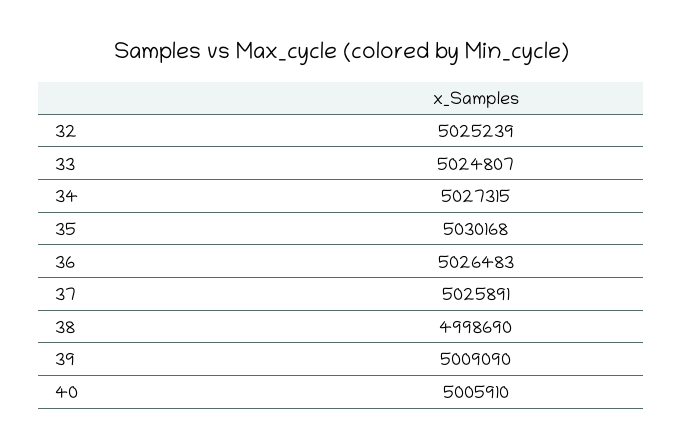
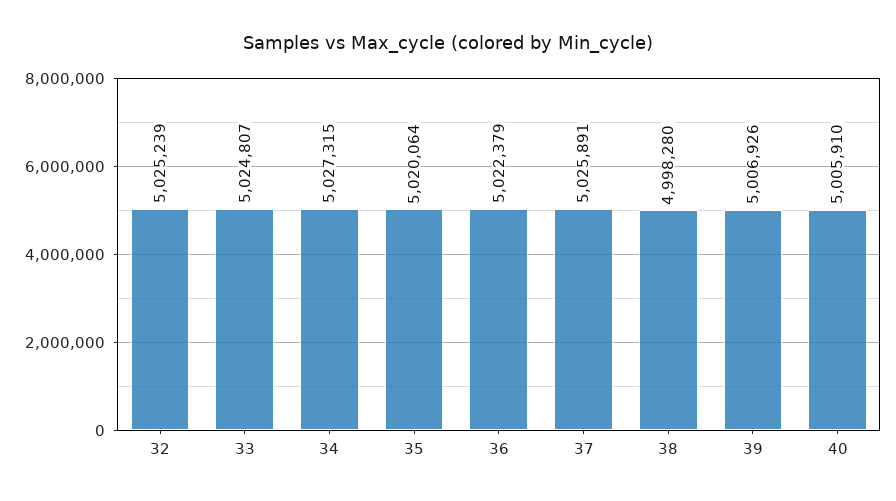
35: 5030168 -> 5020064
36: 5026483 -> 5022379
38: 4998690 -> 4998280
39: 5009090 -> 5006926

